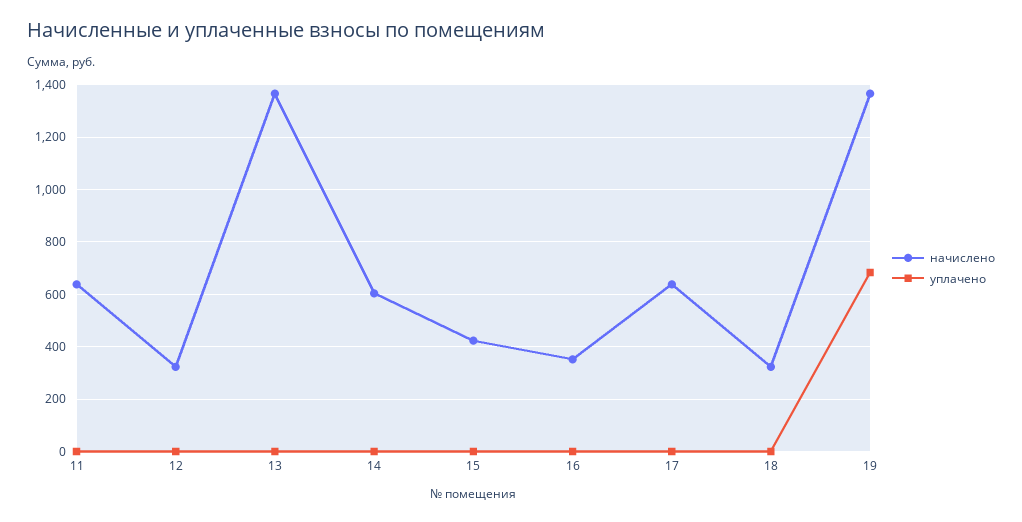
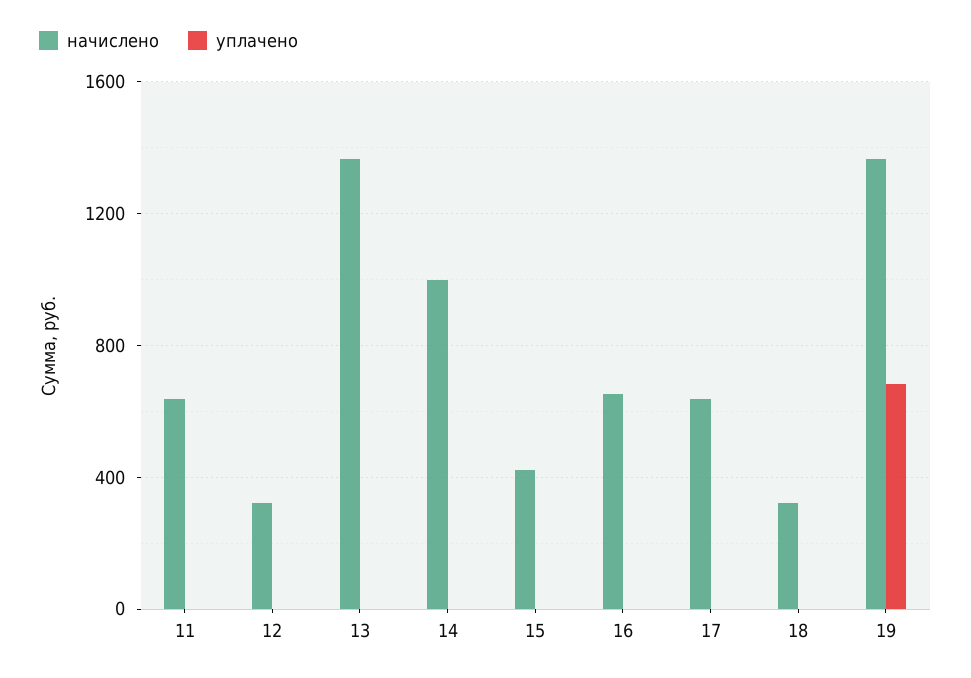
начислено, 14: 600 -> 1000
начислено, 16: 350 -> 650

